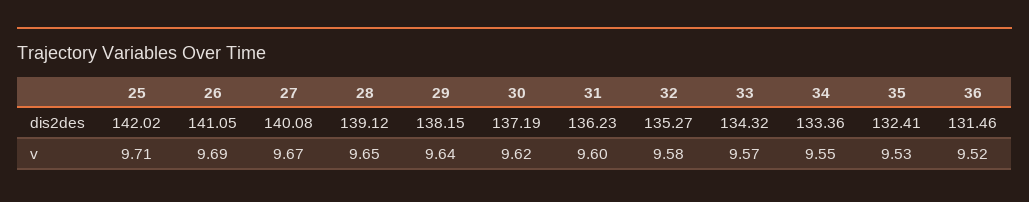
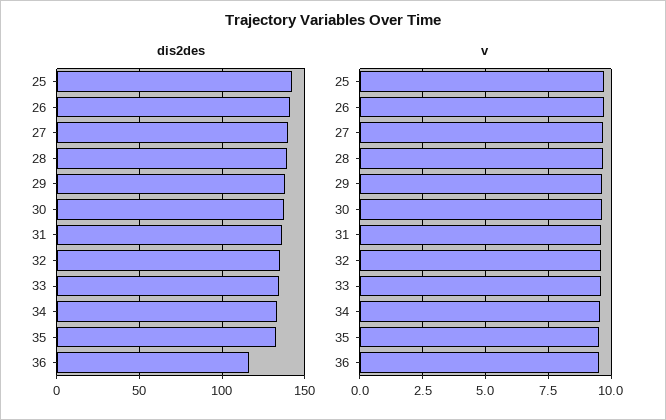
dis2des, 36: 131.46 -> 115

